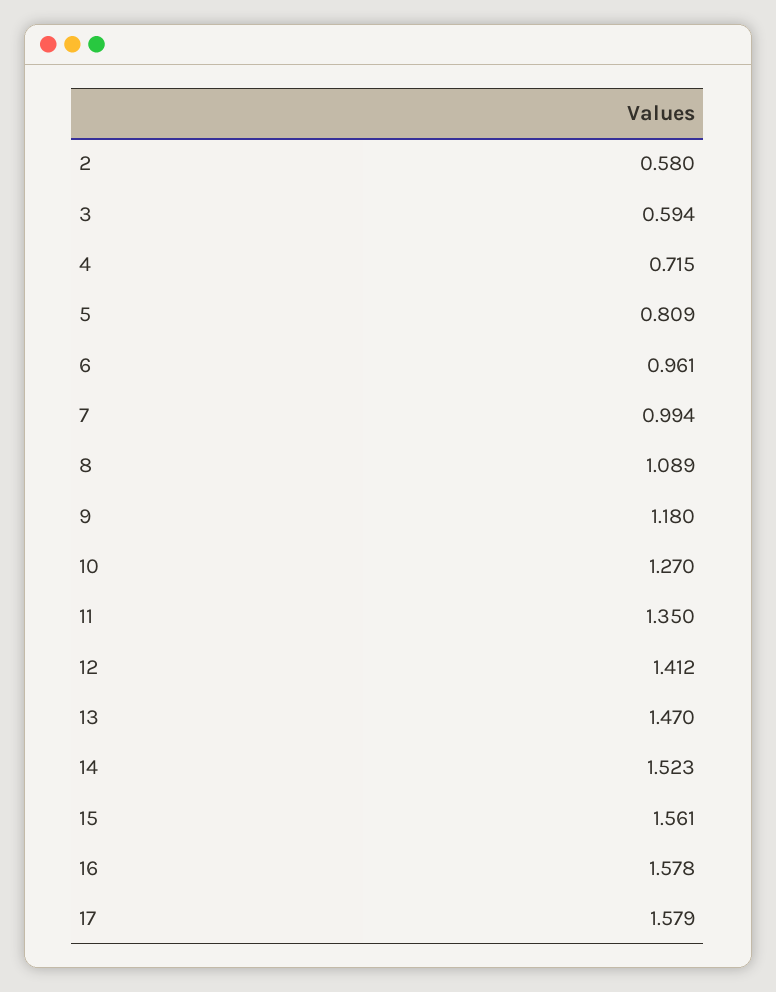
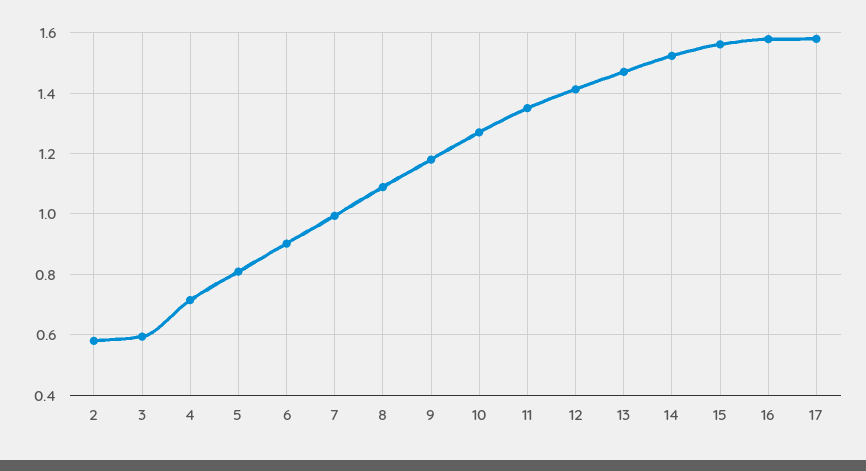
6: 0.961 -> 0.9

